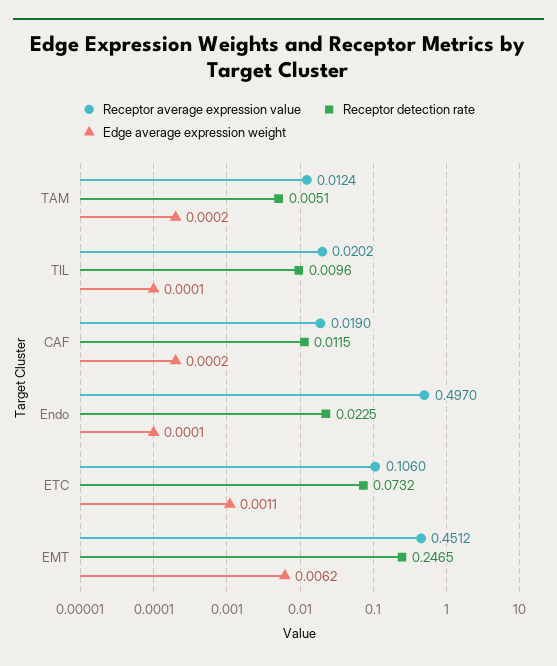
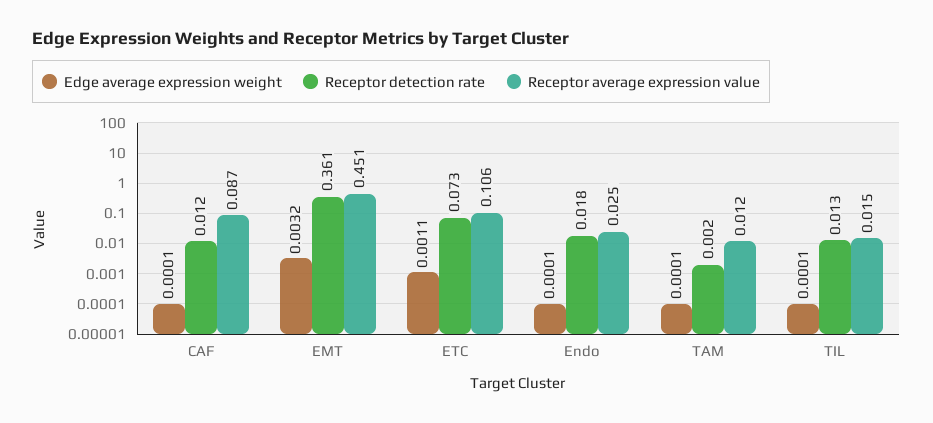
Receptor detection rate, TAM: 0.0051 -> 0.002
Edge average expression weight, TAM: 0.0002 -> 0.0001
Receptor average expression value, TIL: 0.0202 -> 0.015
Receptor detection rate, TIL: 0.0096 -> 0.013
Receptor average expression value, CAF: 0.019 -> 0.087
Edge average expression weight, CAF: 0.0002 -> 0.0001
Receptor average expression value, Endo: 0.497 -> 0.025
Receptor detection rate, Endo: 0.0225 -> 0.018
Receptor detection rate, EMT: 0.2465 -> 0.361
Edge average expression weight, EMT: 0.0062 -> 0.0032

